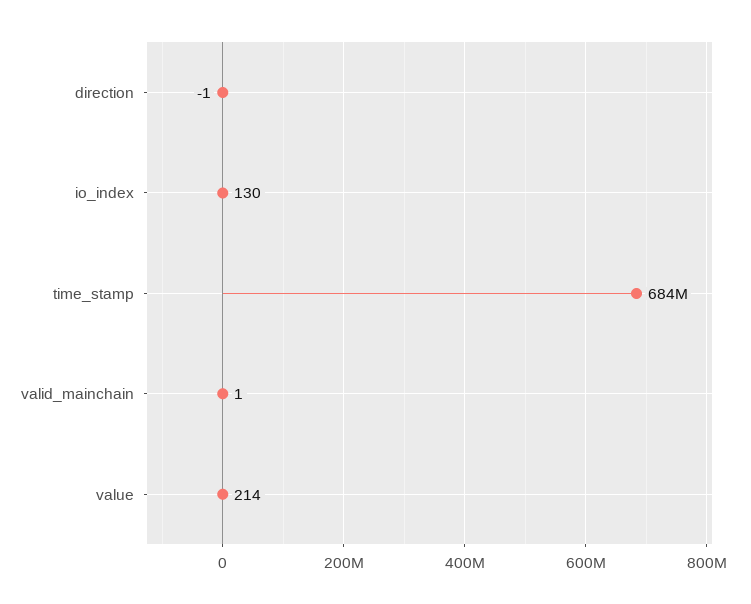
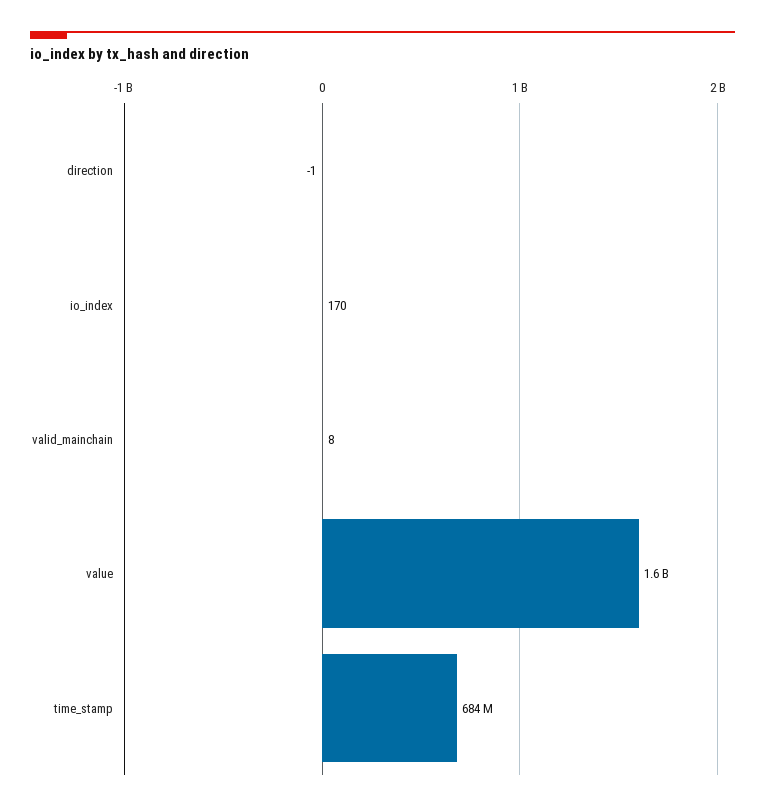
io_index: 130 -> 170
valid_mainchain: 1 -> 8
value: 214 -> 1600000000

